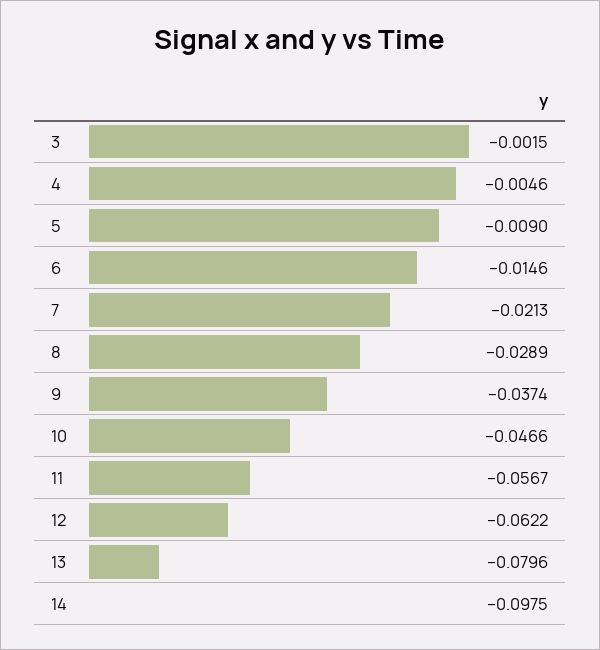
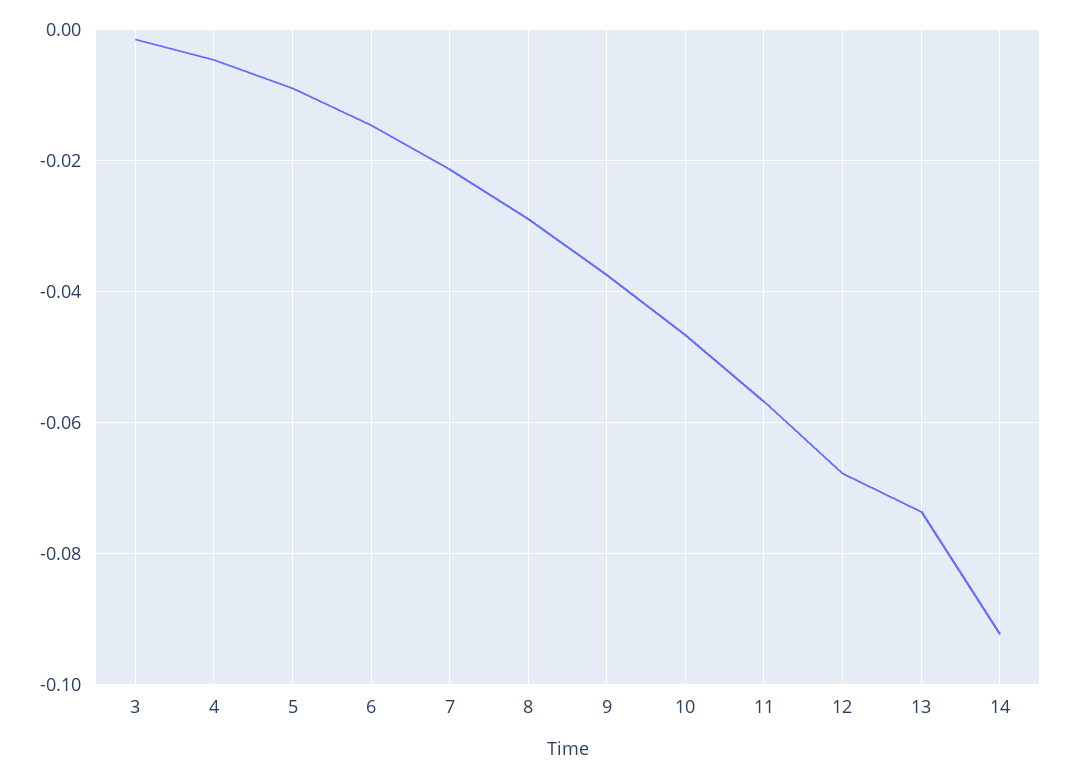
12: -0.0622 -> -0.068
13: -0.0796 -> -0.074
14: -0.0975 -> -0.092

